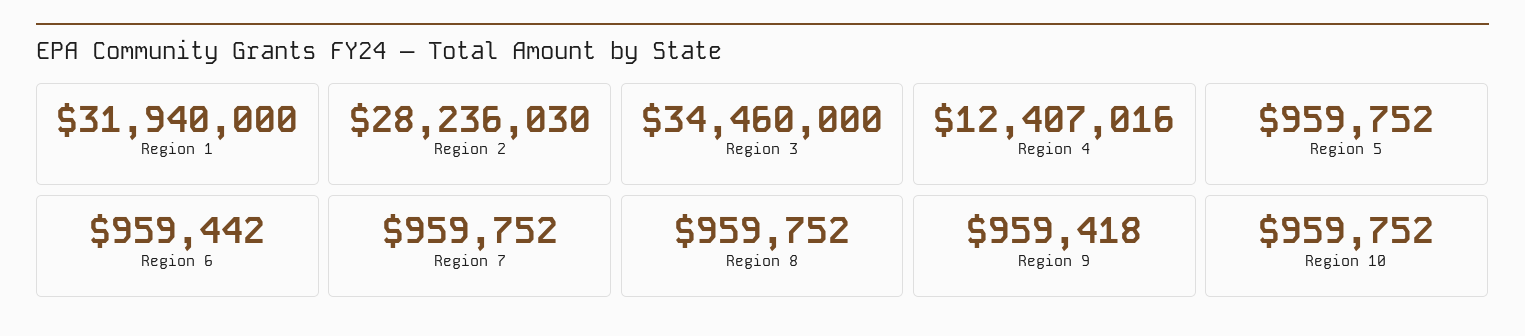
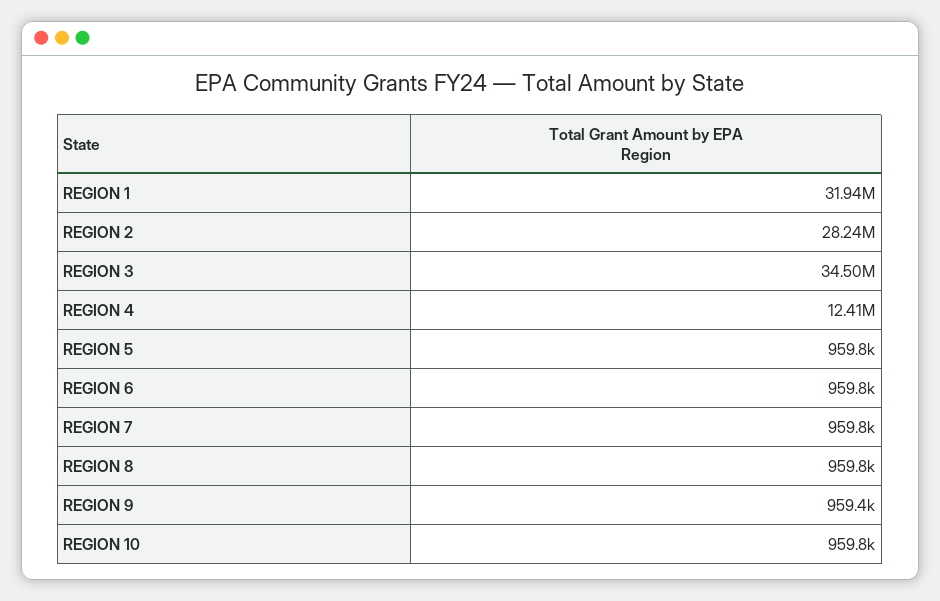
Region 3: 34460000 -> 34500000
Region 6: 959442 -> 959800

